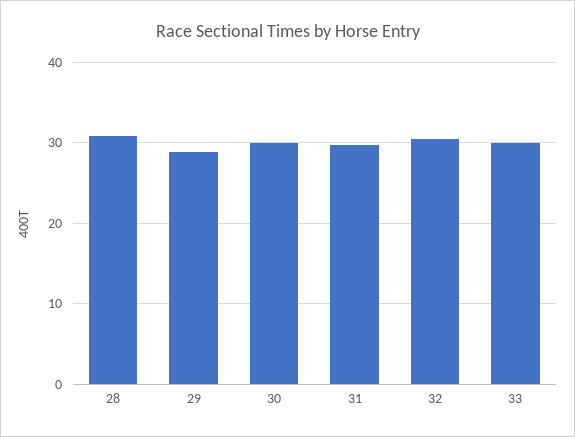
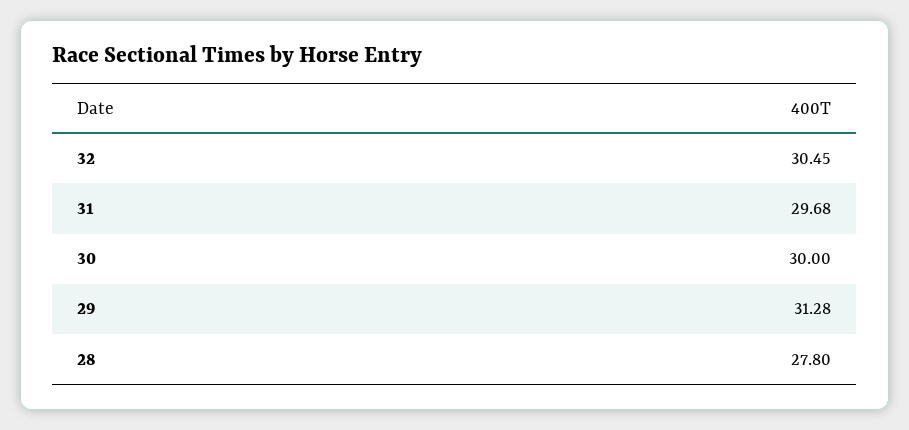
28: 31 -> 27.8
29: 29 -> 31.28
33: 30 -> none

